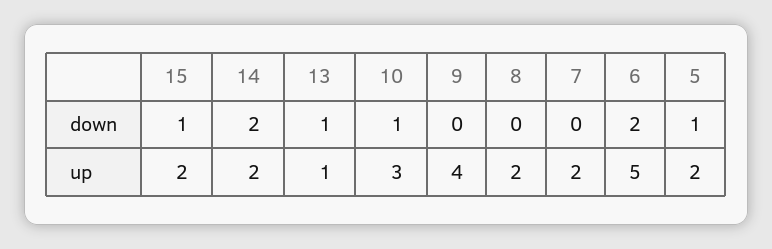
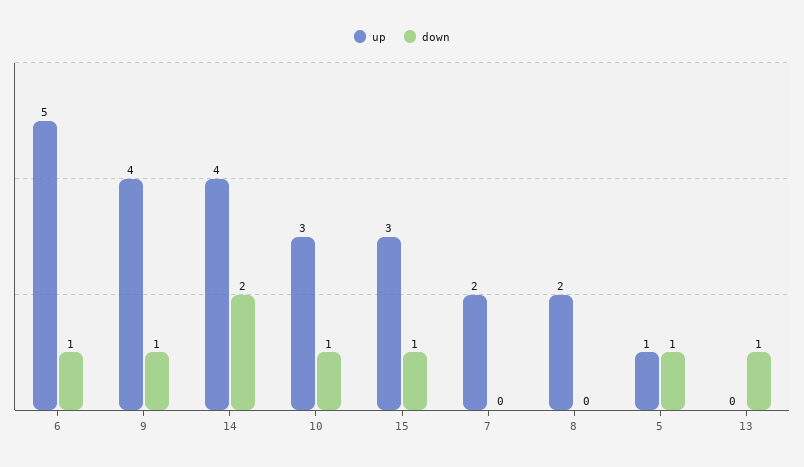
down, 9: 0 -> 1
down, 6: 2 -> 1
up, 15: 2 -> 3
up, 14: 2 -> 4
up, 13: 1 -> 0
up, 5: 2 -> 1

